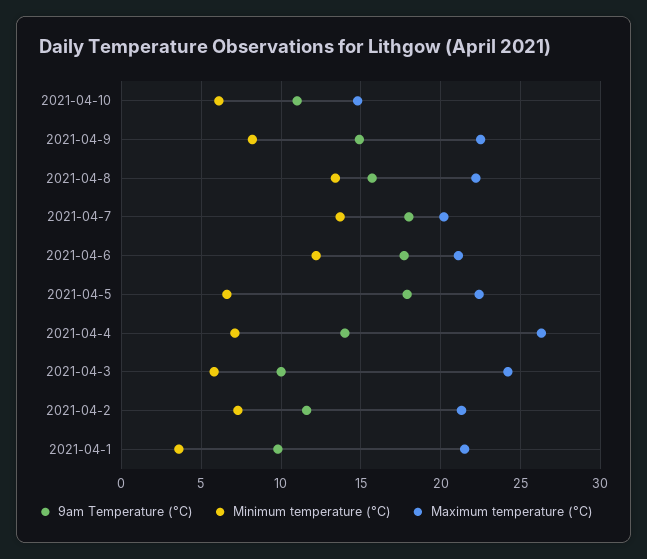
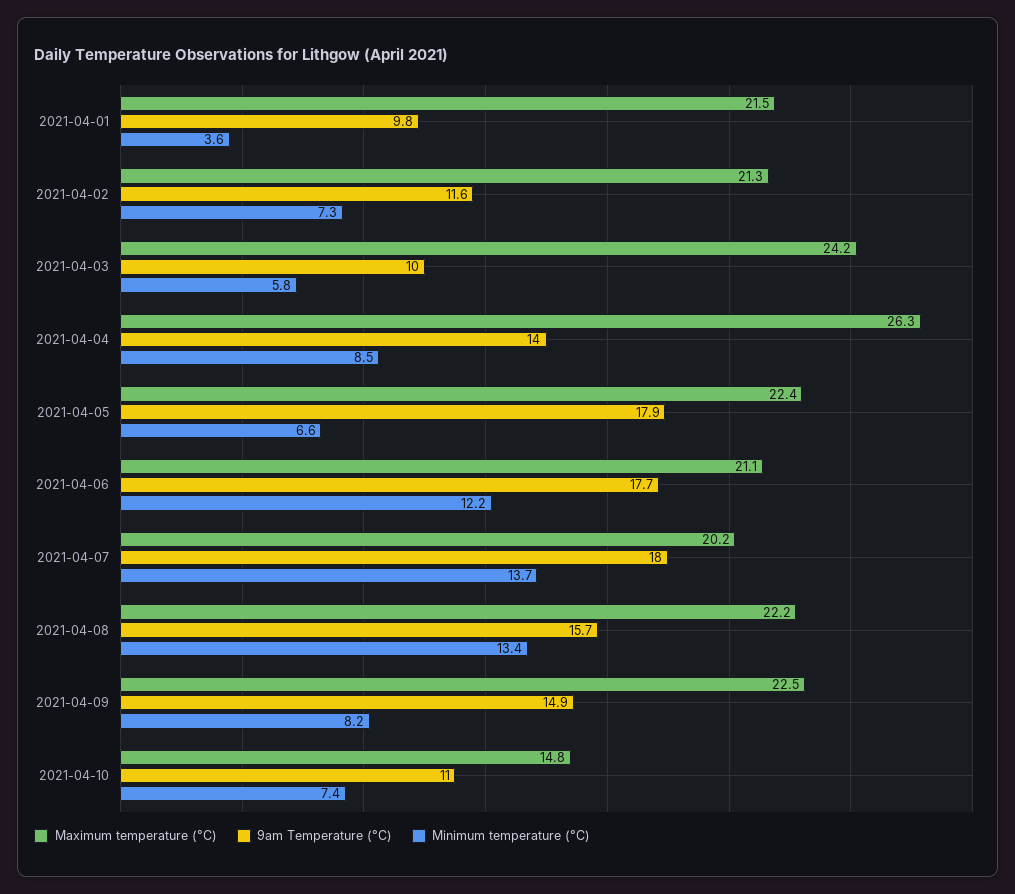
Minimum temperature (°C), 2021-04-10: 6 -> 7.4
Minimum temperature (°C), 2021-04-4: 7 -> 8.5

